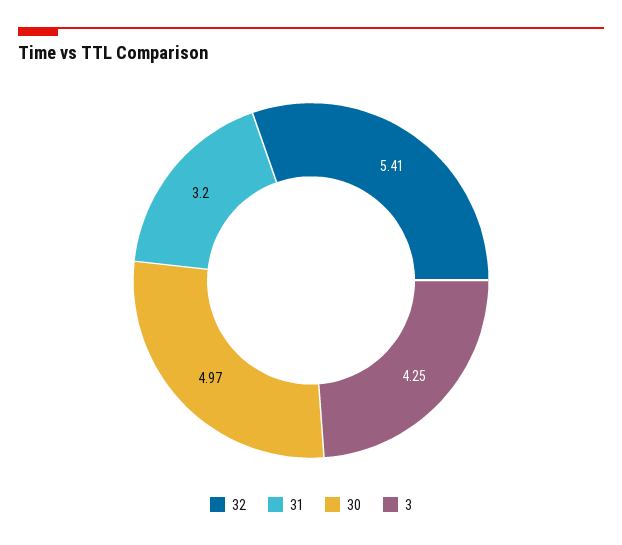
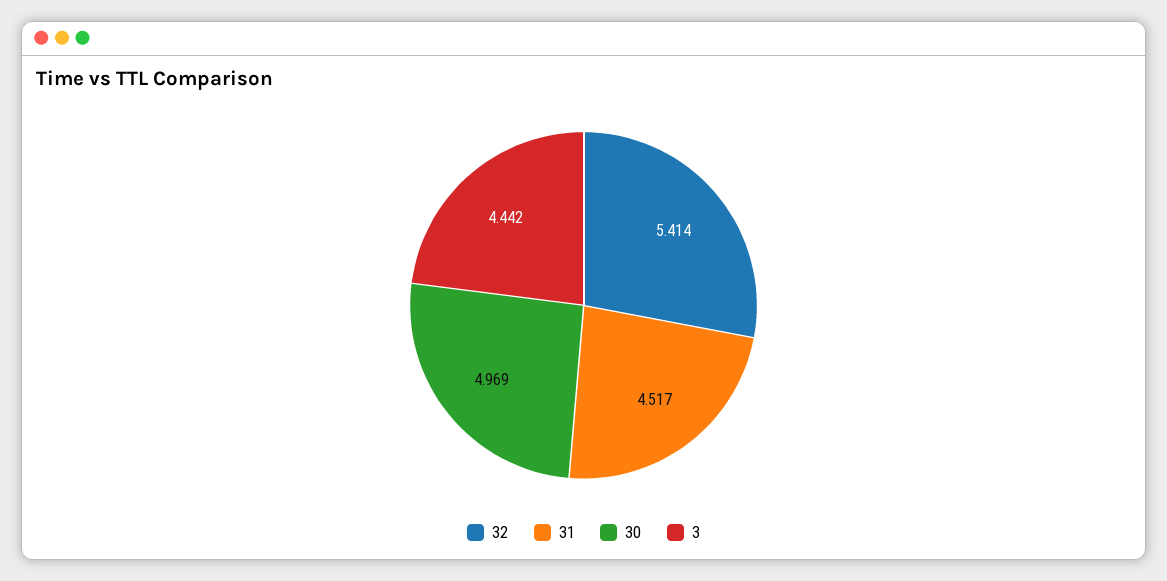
31: 3.2 -> 4.517
3: 4.25 -> 4.442

